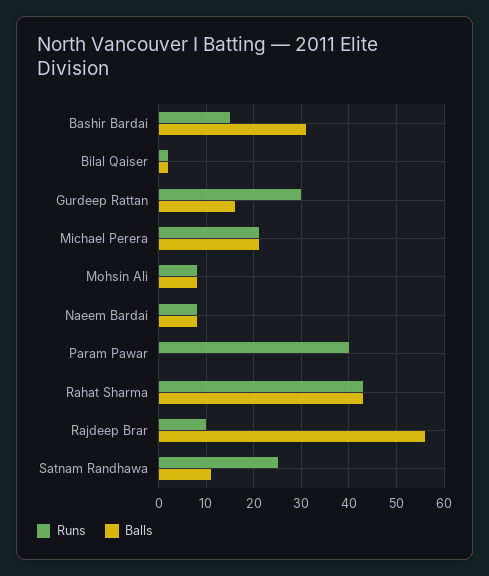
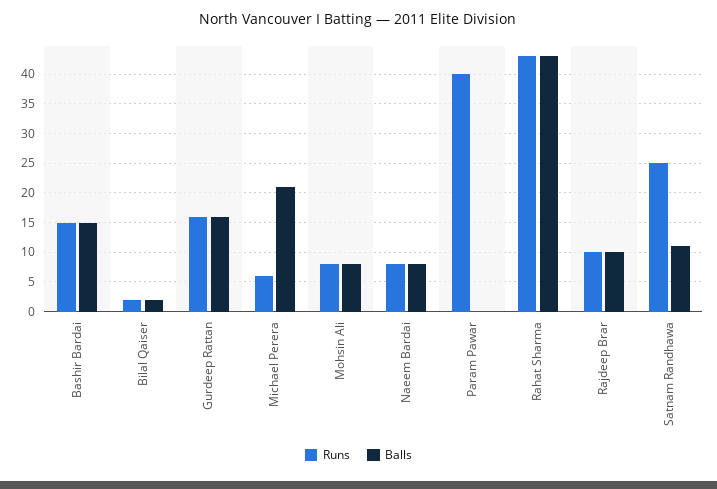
Balls, Bashir Bardai: 30 -> 15
Runs, Gurdeep Rattan: 30 -> 15
Runs, Michael Perera: 20 -> 5
Balls, Rajdeep Brar: 55 -> 10

